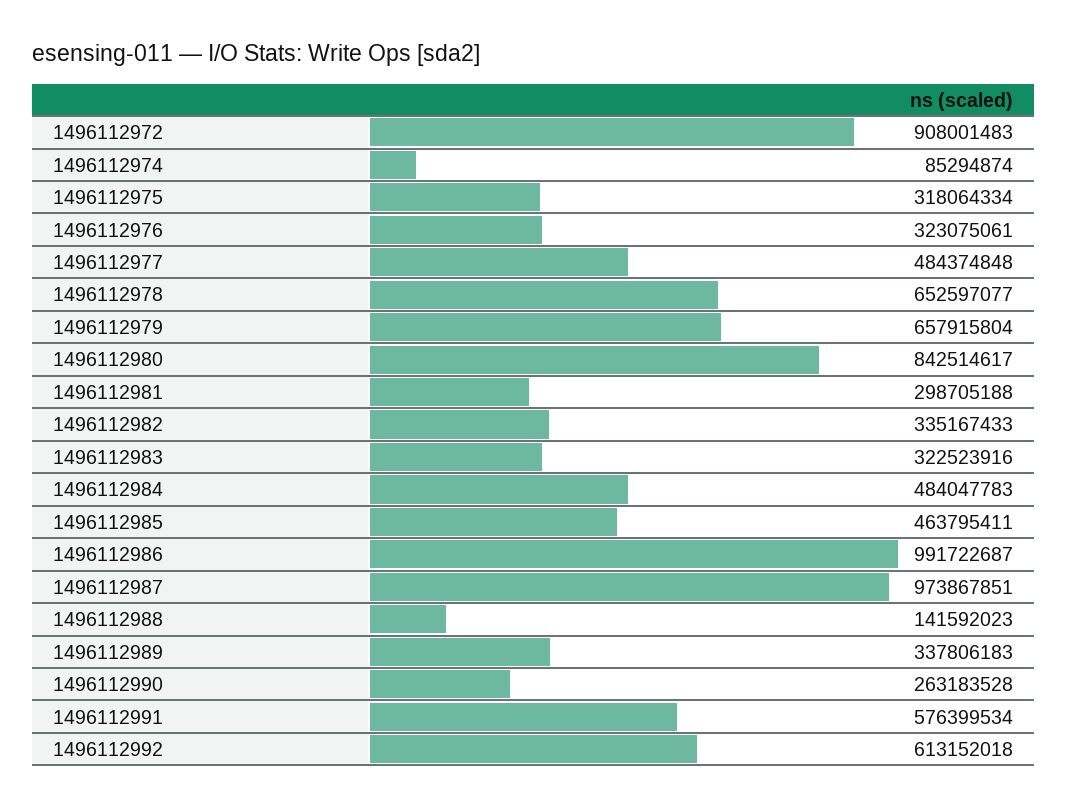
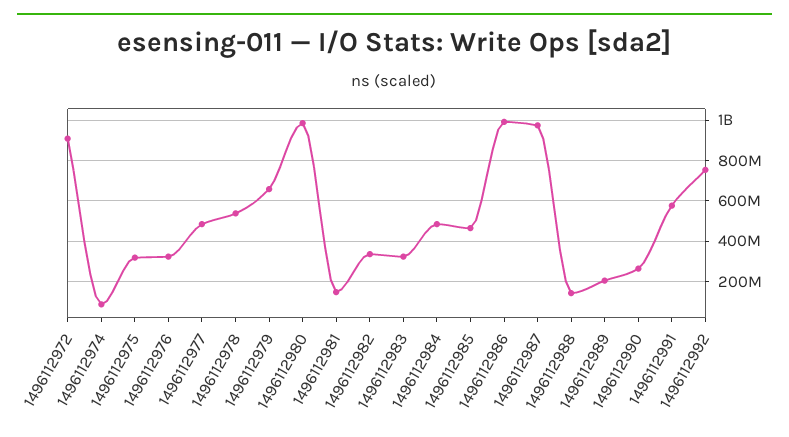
1496112978: 652597077 -> 550000000
1496112980: 842514617 -> 1000000000
1496112981: 298705188 -> 150000000
1496112989: 337806183 -> 200000000
1496112992: 613152018 -> 750000000

